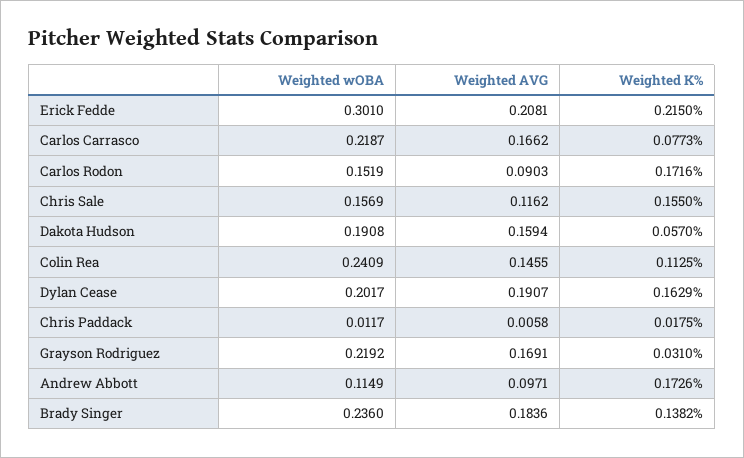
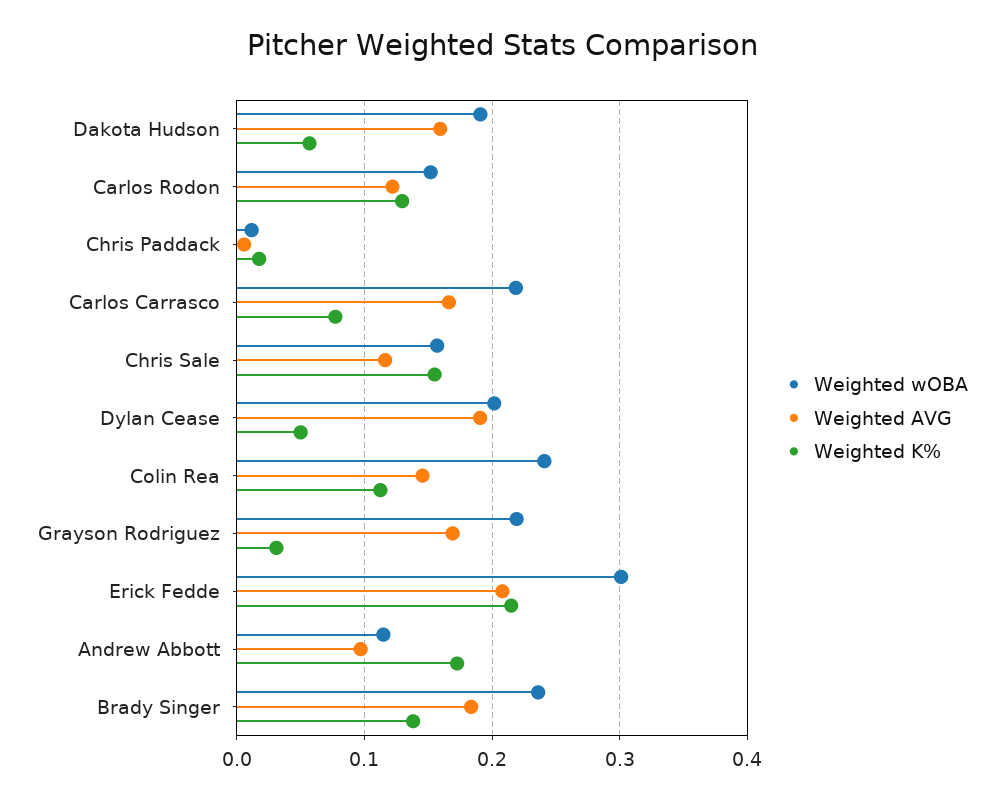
Weighted AVG, Carlos Rodon: 0.0903 -> 0.12
Weighted K%, Carlos Rodon: 0.1716 -> 0.13
Weighted K%, Dylan Cease: 0.1629 -> 0.05

